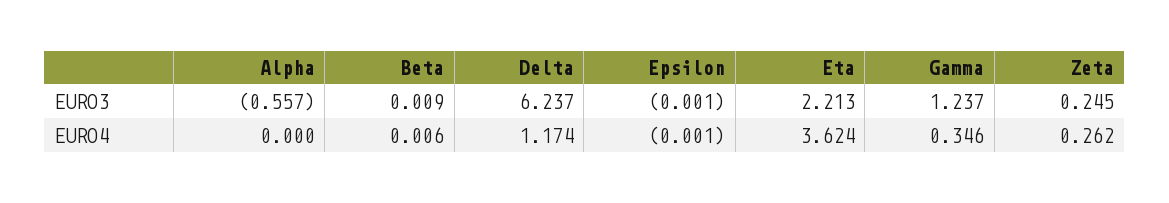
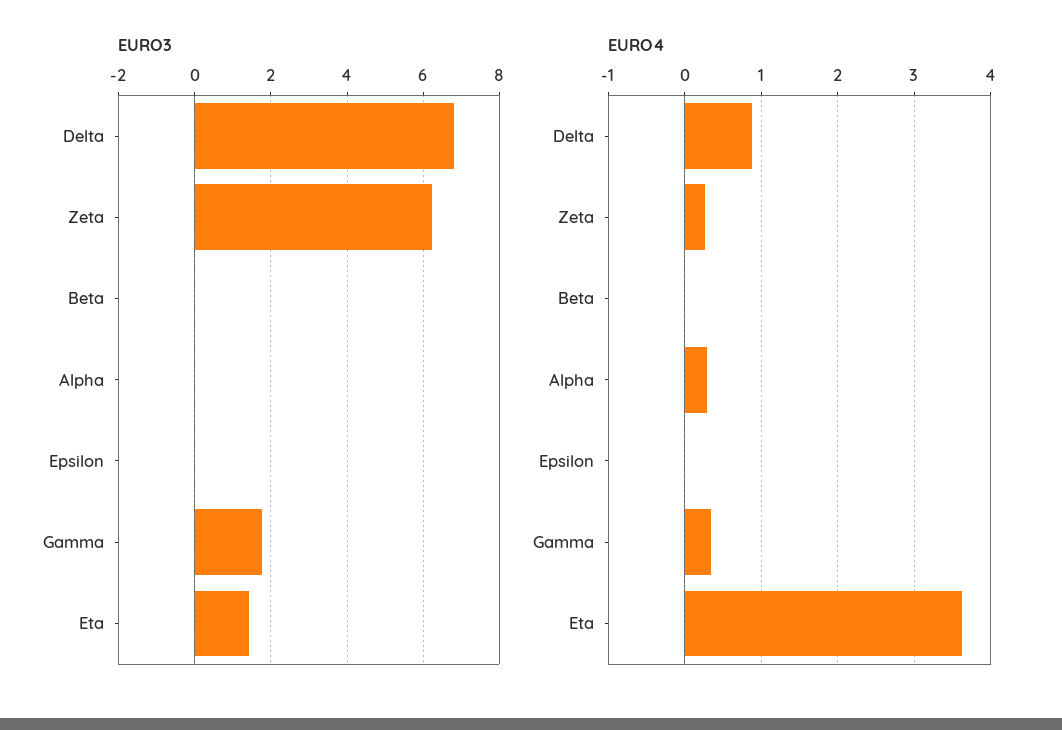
EURO3, Alpha: -0.557 -> 0
EURO3, Delta: 6.237 -> 6.8
EURO3, Eta: 2.213 -> 1.4
EURO3, Gamma: 1.237 -> 1.8
EURO3, Zeta: 0.245 -> 6.2
EURO4, Alpha: 0 -> 0.3
EURO4, Delta: 1.174 -> 0.9

